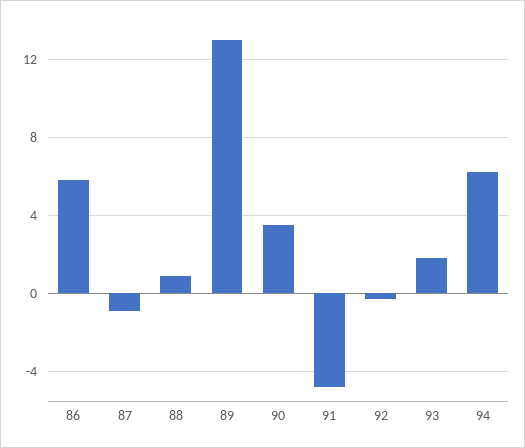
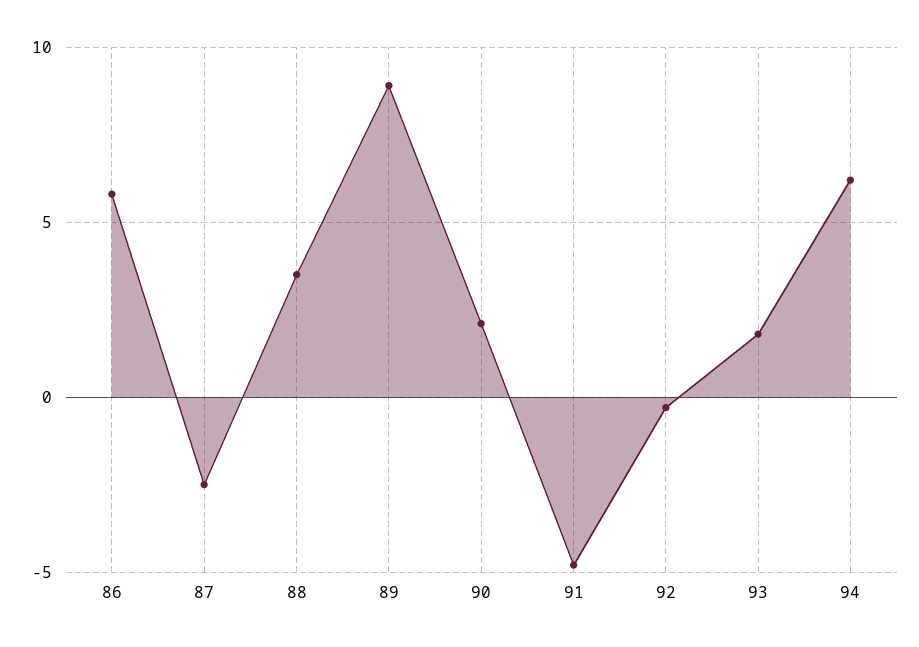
87: -1 -> -2.5
88: 1 -> 3.5
89: 13 -> 9
90: 3.5 -> 2

